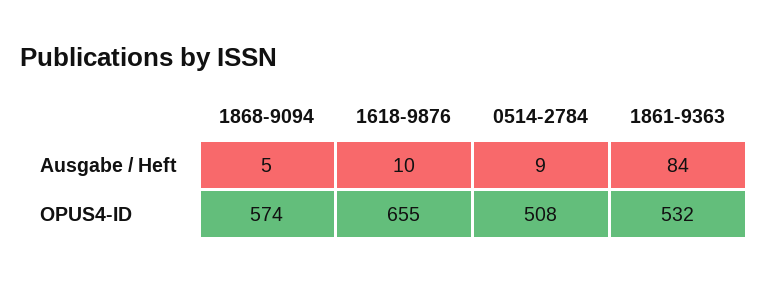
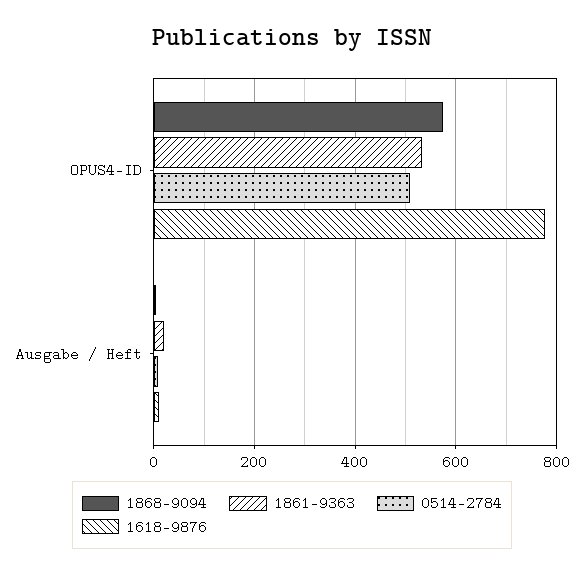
1861-9363, Ausgabe / Heft: 84 -> 20
1618-9876, OPUS4-ID: 655 -> 780

